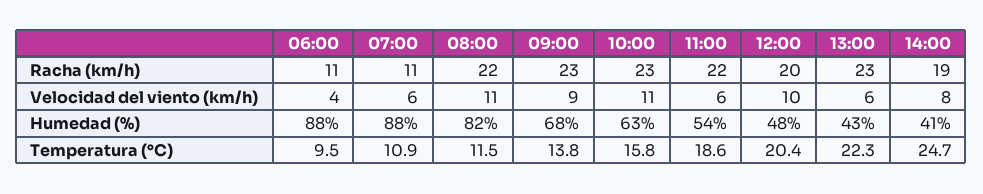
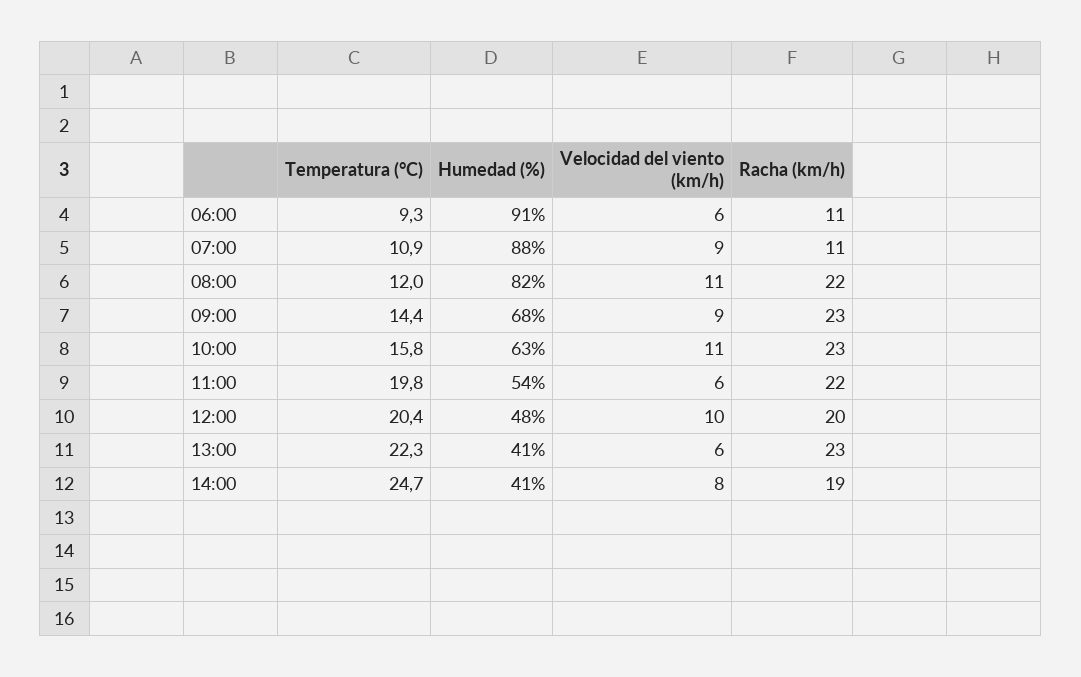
06:00, Velocidad del viento (km/h): 4 -> 6
07:00, Velocidad del viento (km/h): 6 -> 9
06:00, Humedad (%): 88 -> 91
13:00, Humedad (%): 43 -> 41
06:00, Temperatura (°C): 9.5 -> 9.3
08:00, Temperatura (°C): 11.5 -> 12
09:00, Temperatura (°C): 13.8 -> 14.4
11:00, Temperatura (°C): 18.6 -> 19.8

